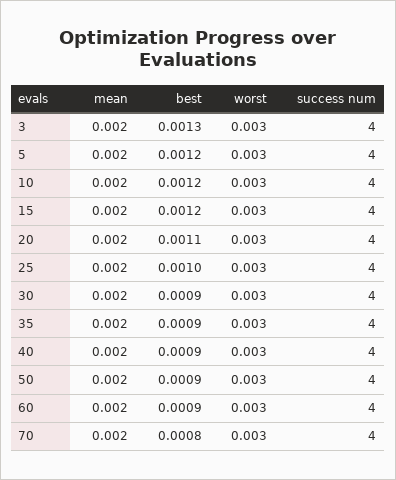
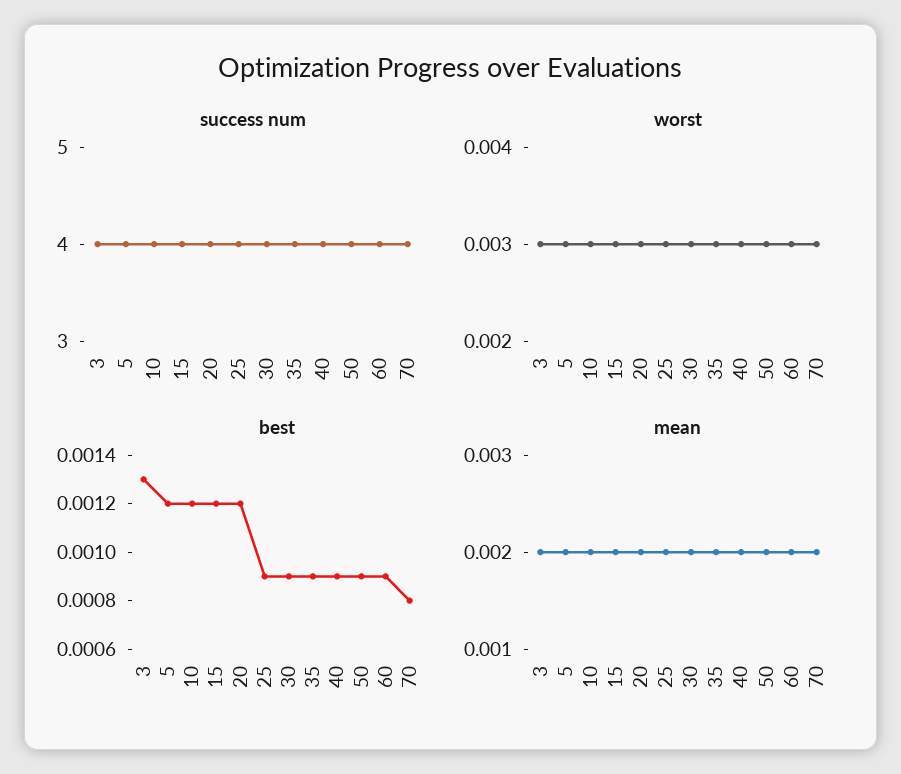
best, 20: 0.0011 -> 0.0012
best, 25: 0.001 -> 0.0009

